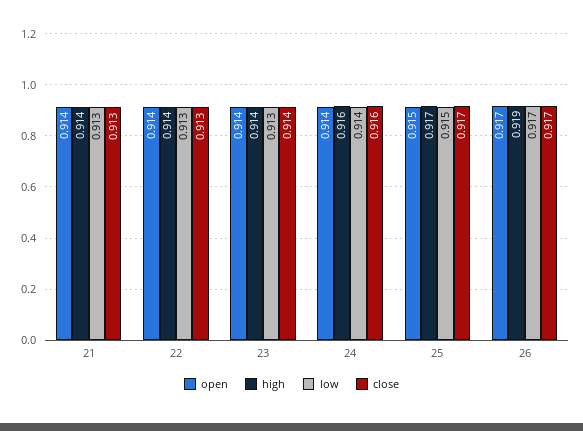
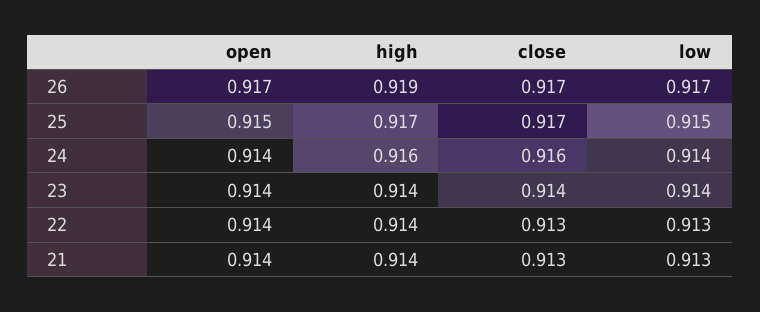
low, 23: 0.913 -> 0.914

